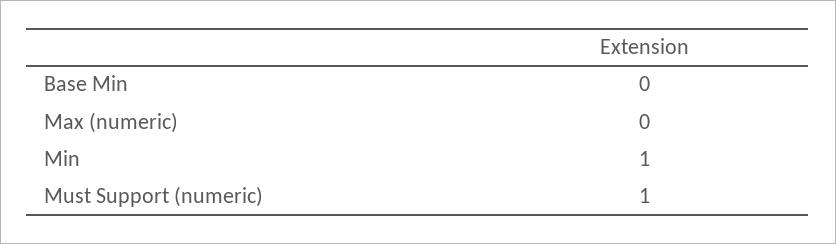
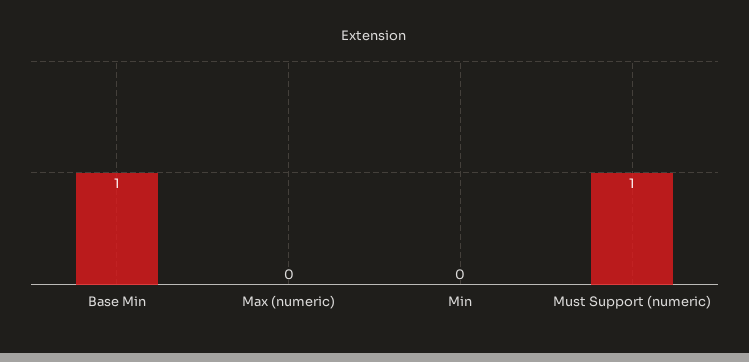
Base Min: 0 -> 1
Min: 1 -> 0

